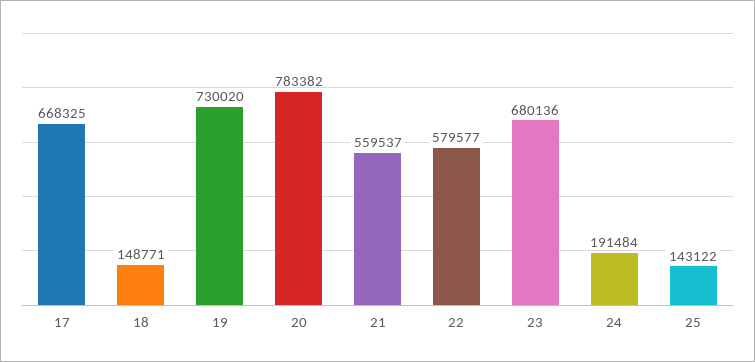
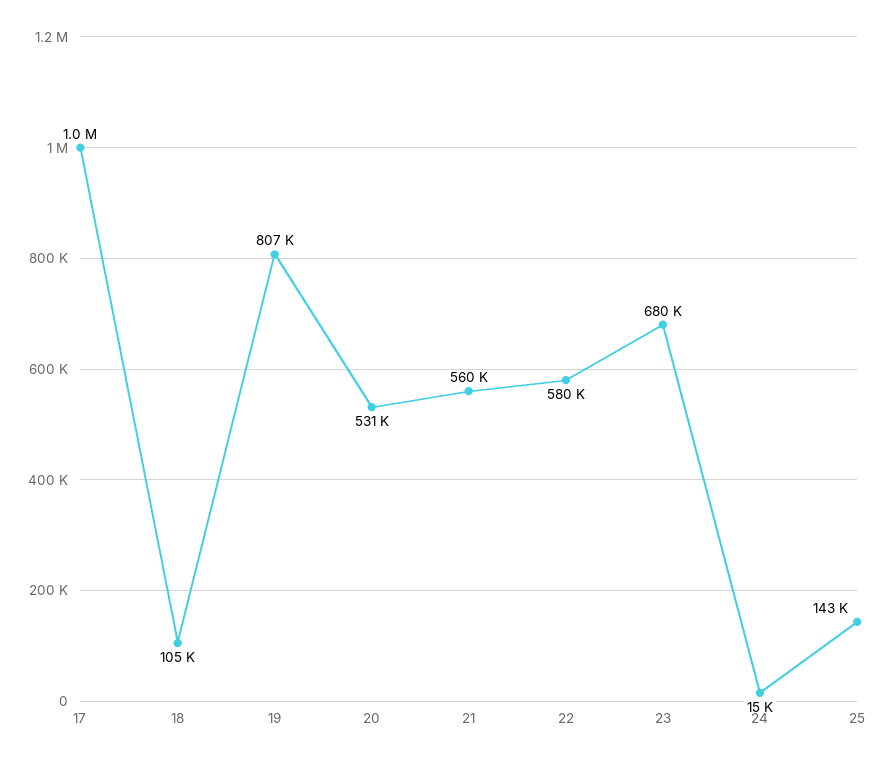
17: 668325 -> 1000000
18: 148771 -> 105000
19: 730020 -> 807000
20: 783382 -> 531000
24: 191484 -> 15000

